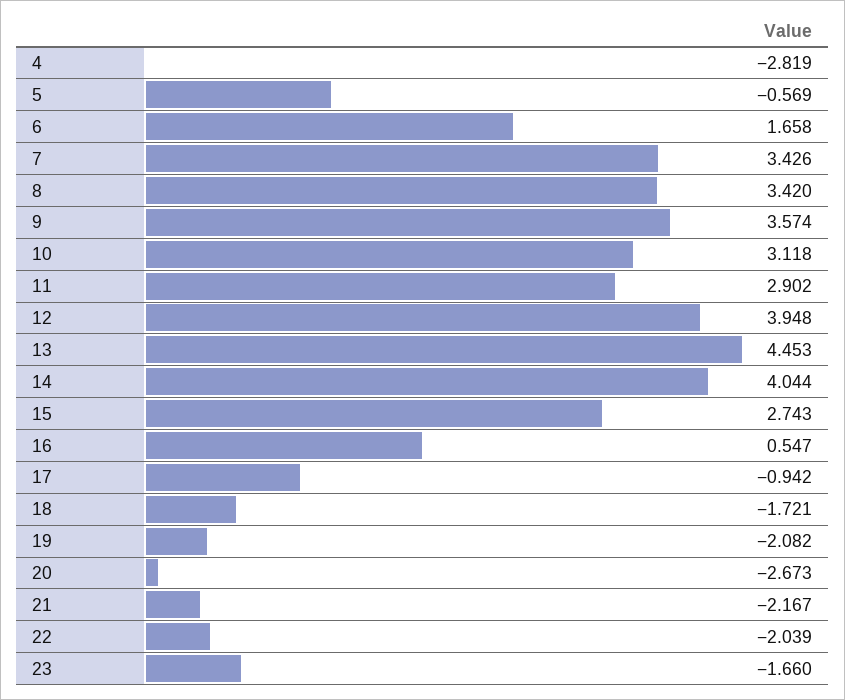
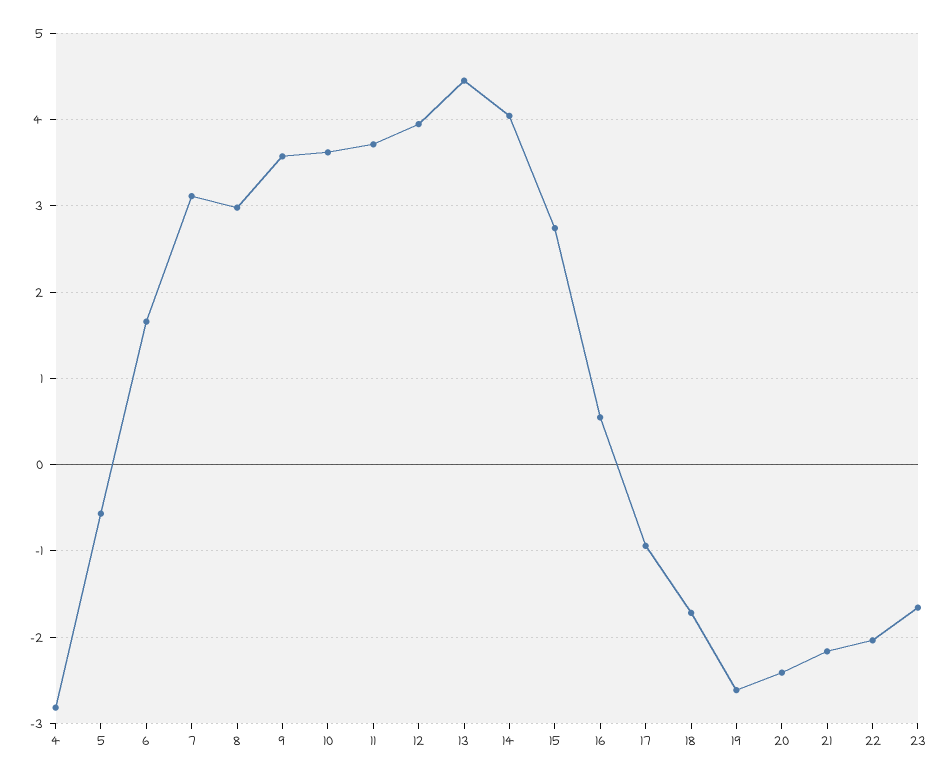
7: 3.426 -> 3.1
8: 3.42 -> 3
10: 3.118 -> 3.6
11: 2.902 -> 3.7
19: -2.082 -> -2.6
20: -2.673 -> -2.4

